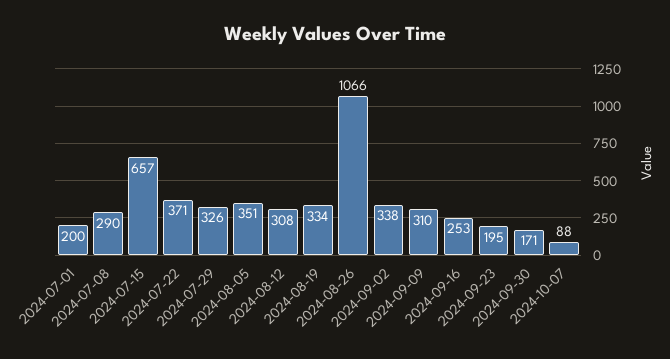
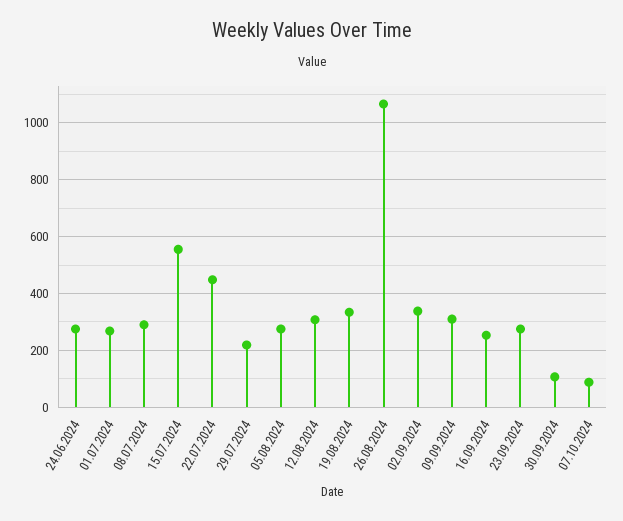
2024-07-01: 200 -> 275
2024-07-15: 657 -> 550
2024-07-22: 371 -> 450
2024-07-29: 326 -> 225
2024-08-05: 351 -> 275
2024-09-23: 195 -> 275
2024-09-30: 171 -> 100
24.06.2024: none -> 275

